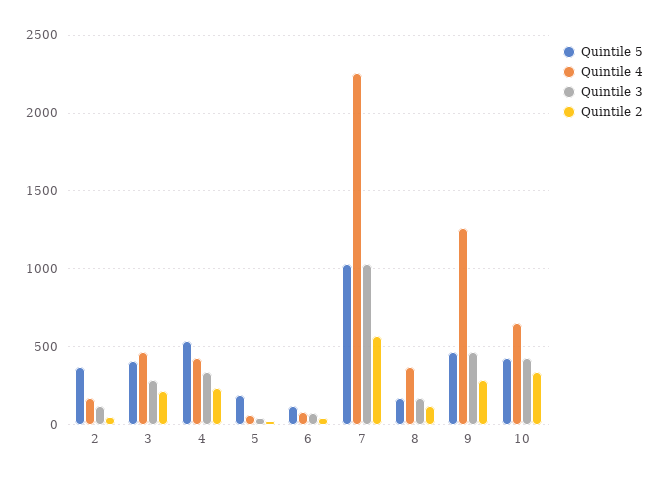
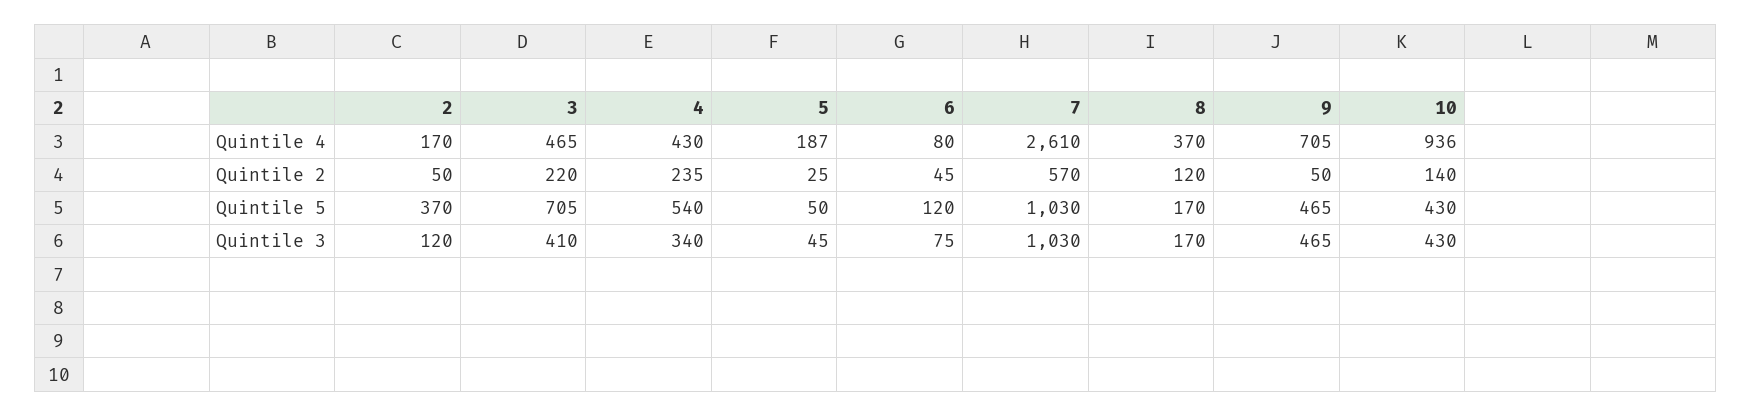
Quintile 5, 3: 400 -> 705
Quintile 3, 3: 300 -> 410
Quintile 5, 5: 200 -> 50
Quintile 4, 5: 50 -> 187
Quintile 4, 7: 2250 -> 2610
Quintile 4, 9: 1250 -> 705
Quintile 2, 9: 300 -> 50
Quintile 4, 10: 650 -> 936
Quintile 2, 10: 350 -> 140

